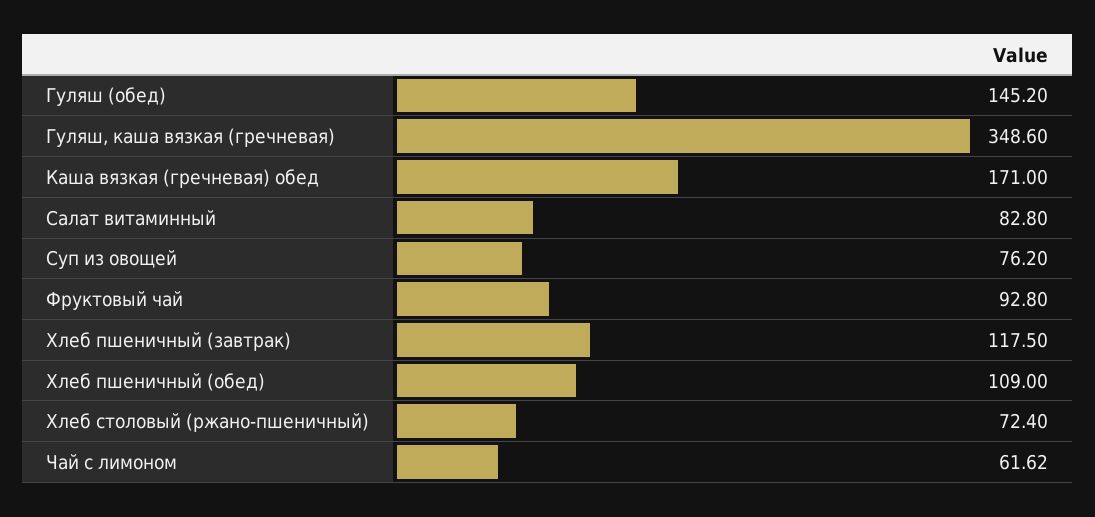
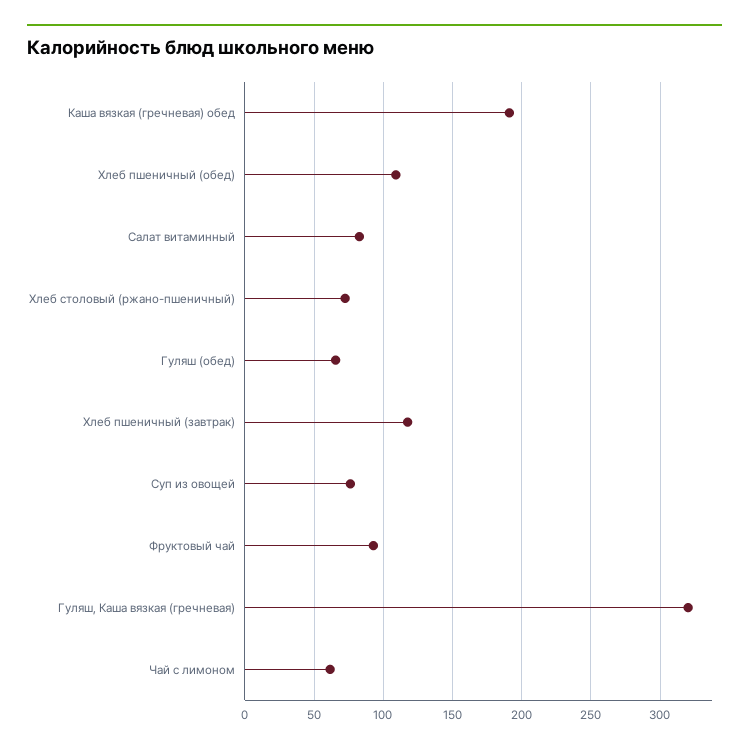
Гуляш (обед): 145.2 -> 65
Гуляш, каша вязкая (гречневая): 348.6 -> 320
Каша вязкая (гречневая) обед: 171 -> 190

